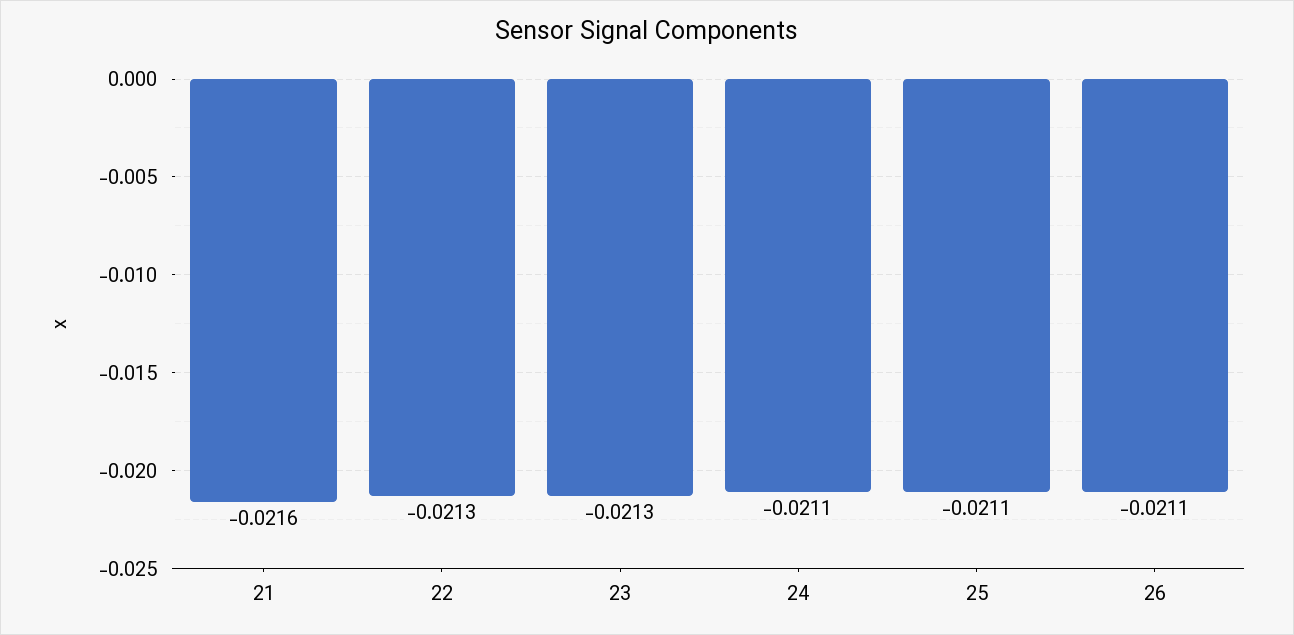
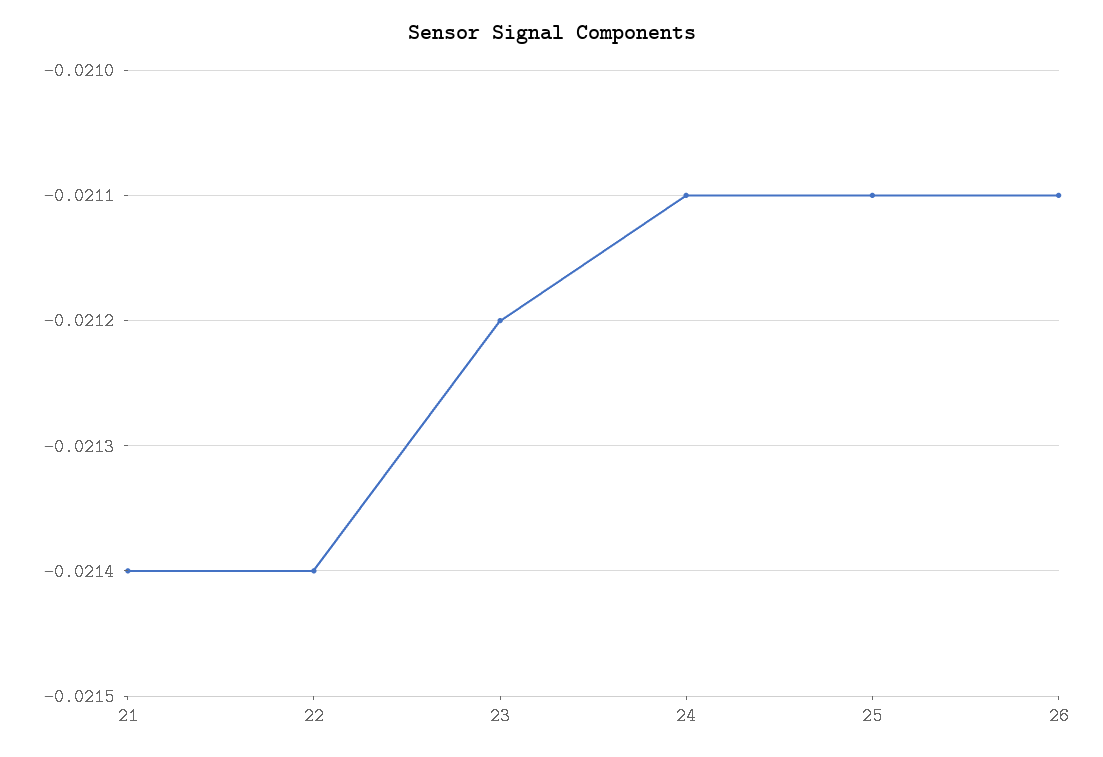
21: -0.0216 -> -0.0214
22: -0.0213 -> -0.0214
23: -0.0213 -> -0.0212

